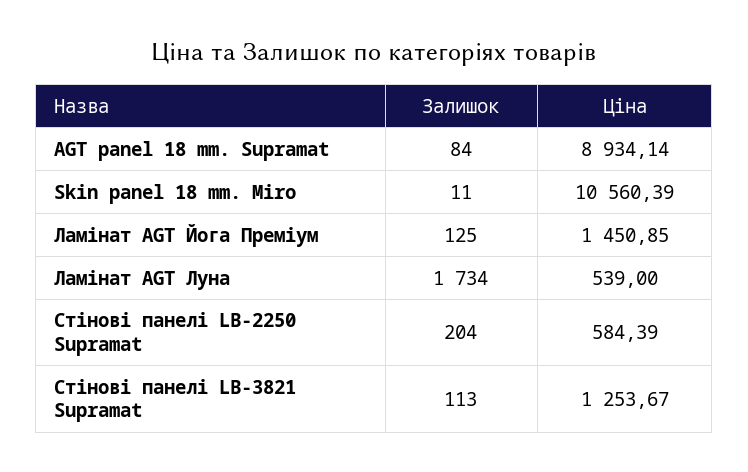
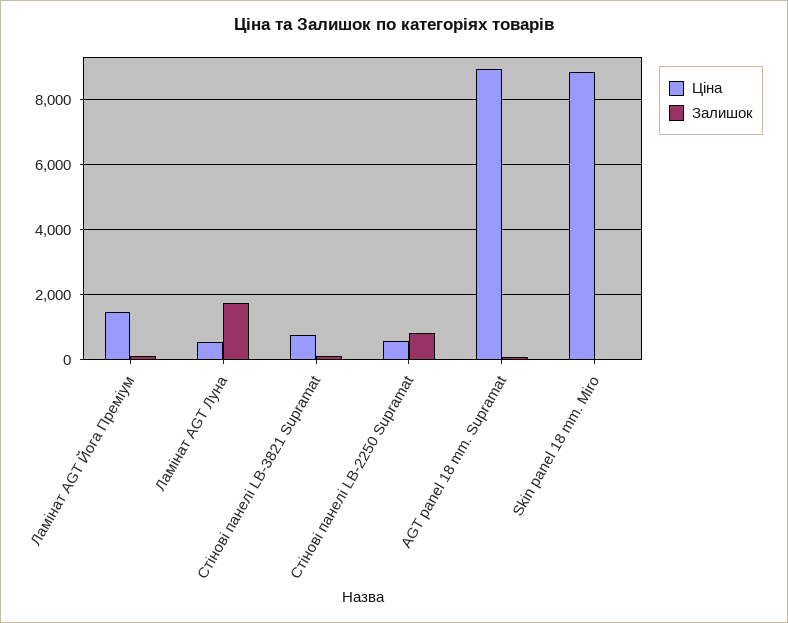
Ціна, Skin panel 18 mm. Miro: 10560.39 -> 8800
Залишок, Стінові панелі LB-2250 Supramat: 204 -> 800
Ціна, Стінові панелі LB-3821 Supramat: 1253.67 -> 800

